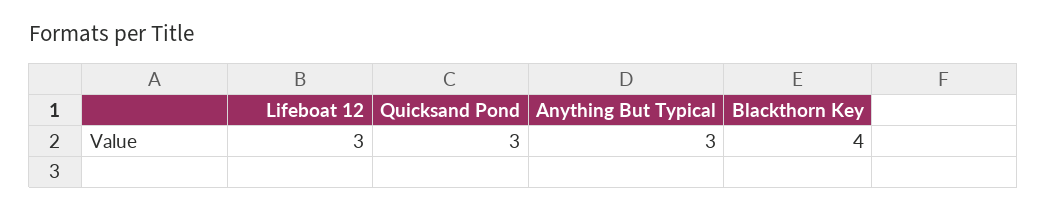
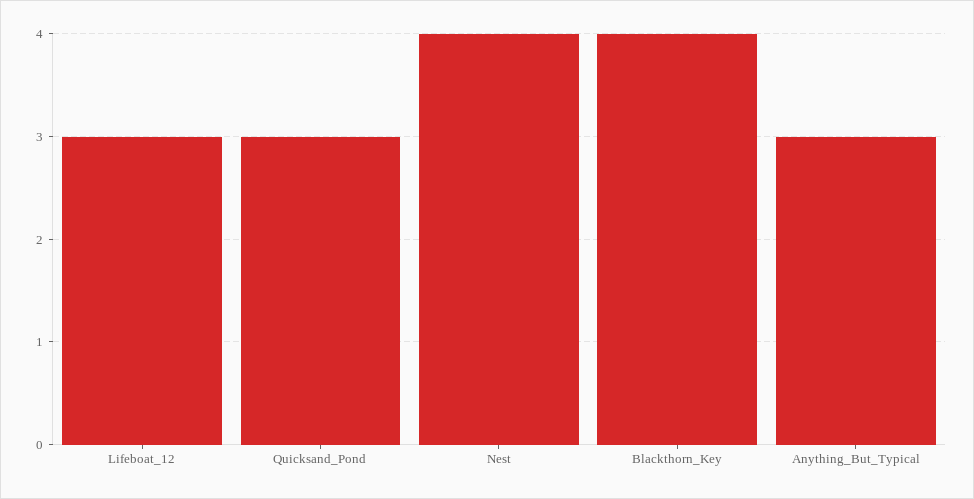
Nest: none -> 4

